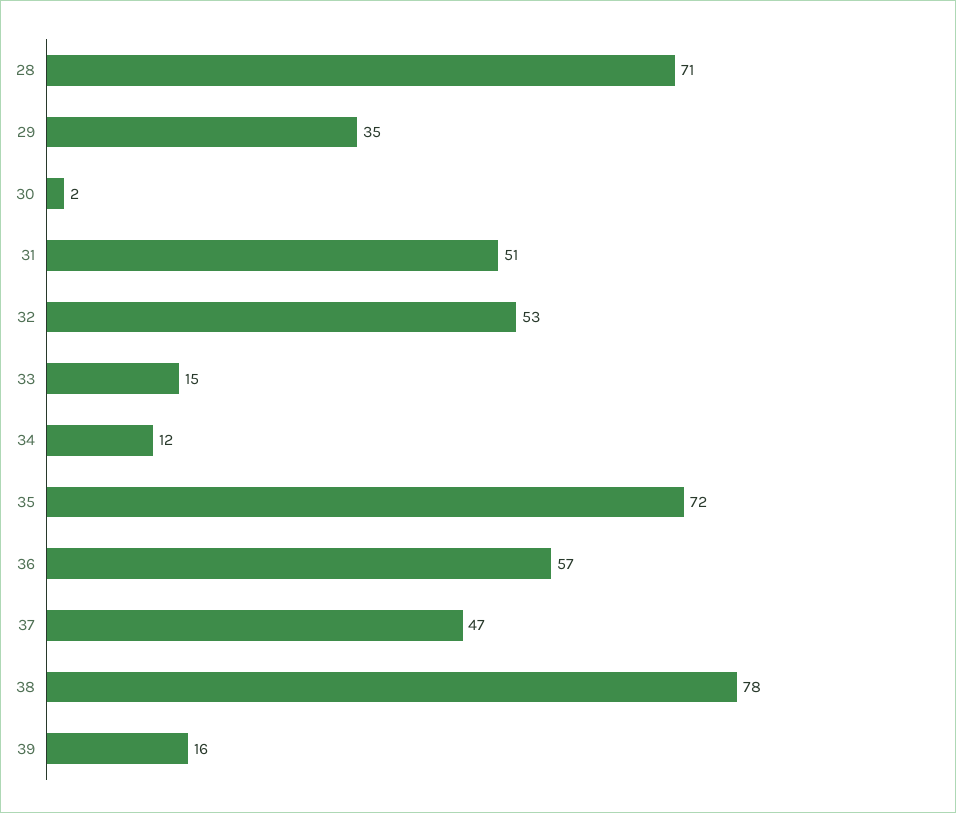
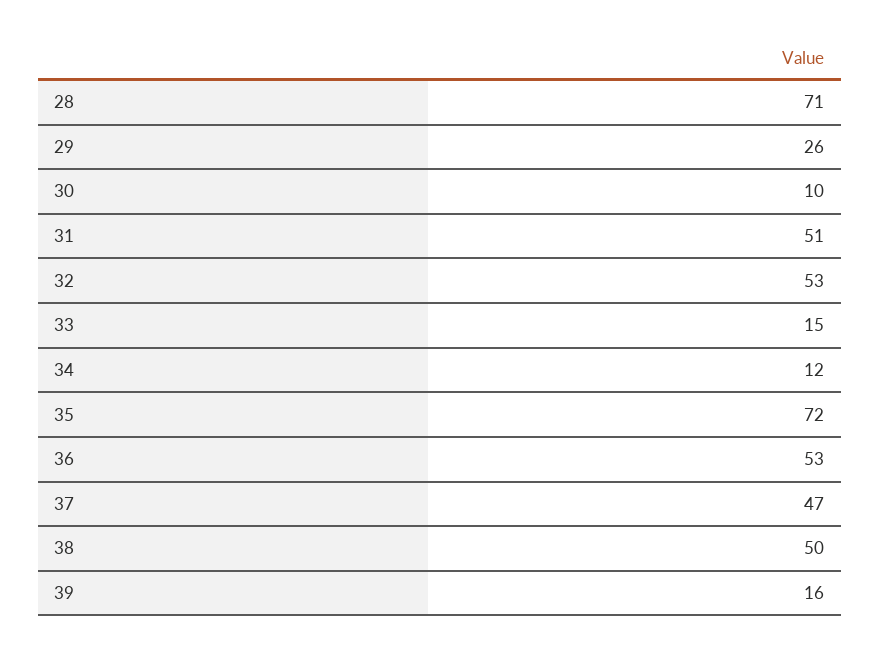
29: 35 -> 26
30: 2 -> 10
36: 57 -> 53
38: 78 -> 50

